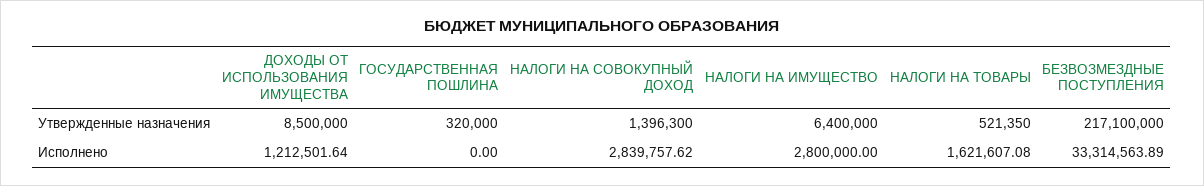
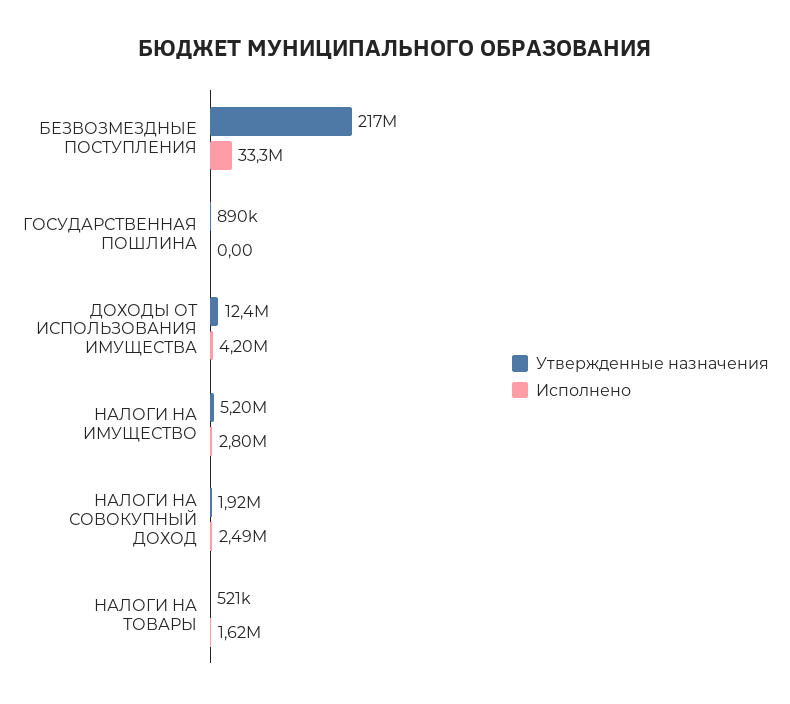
Утвержденные назначения, ДОХОДЫ ОТ ИСПОЛЬЗОВАНИЯ ИМУЩЕСТВА: 8500000 -> 12400000
Утвержденные назначения, ГОСУДАРСТВЕННАЯ ПОШЛИНА: 320000 -> 890000
Утвержденные назначения, НАЛОГИ НА СОВОКУПНЫЙ ДОХОД: 1396300 -> 1920000
Утвержденные назначения, НАЛОГИ НА ИМУЩЕСТВО: 6400000 -> 5200000
Исполнено, ДОХОДЫ ОТ ИСПОЛЬЗОВАНИЯ ИМУЩЕСТВА: 1212501.64 -> 4200000
Исполнено, НАЛОГИ НА СОВОКУПНЫЙ ДОХОД: 2839757.62 -> 2490000

